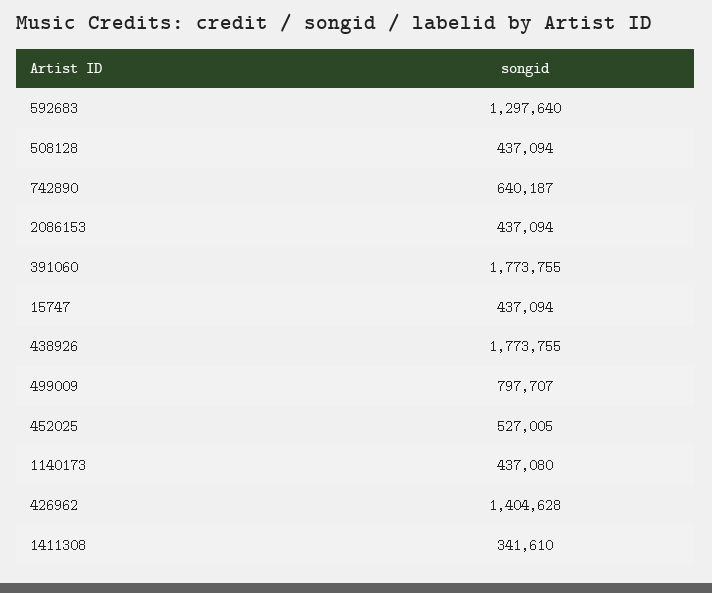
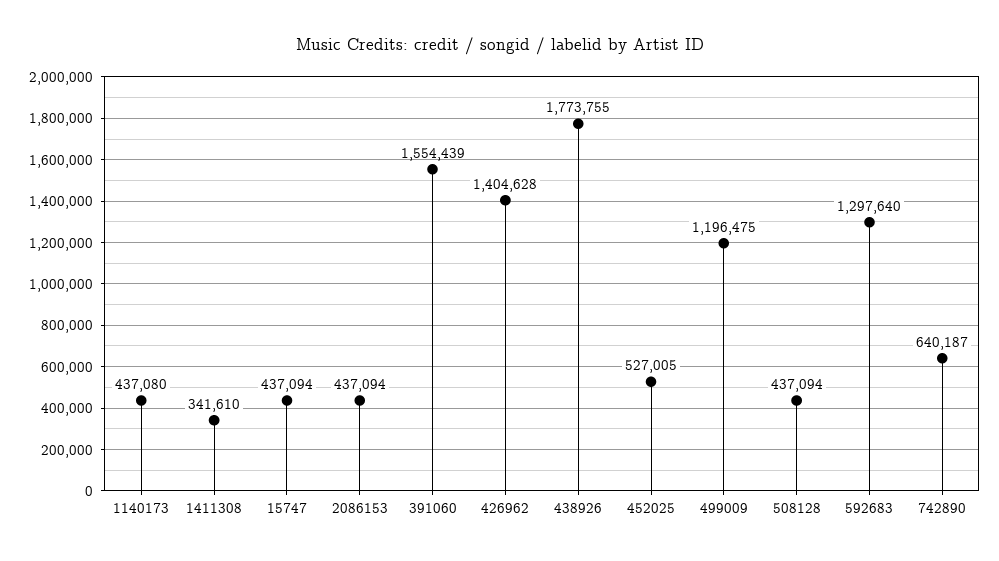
391060: 1773755 -> 1554439
499009: 797707 -> 1196475

